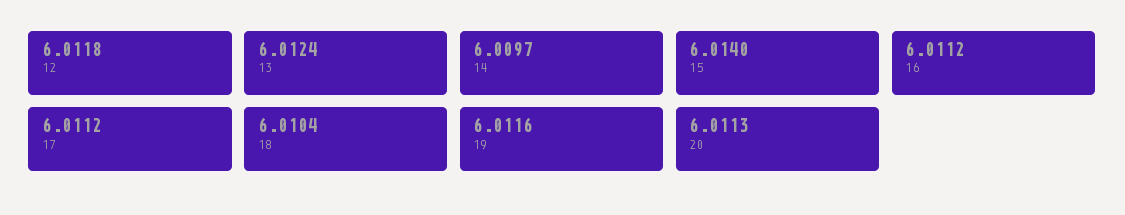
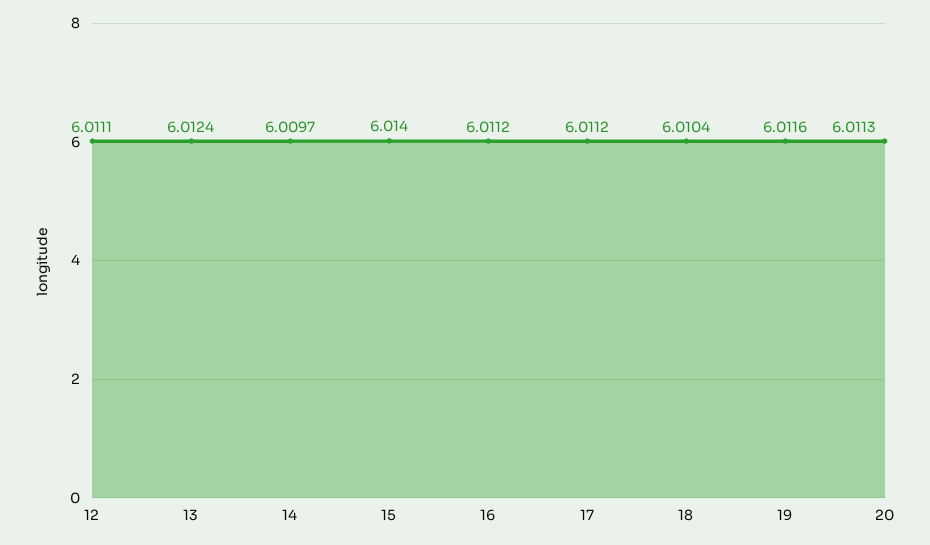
12: 6.0118 -> 6.0111

